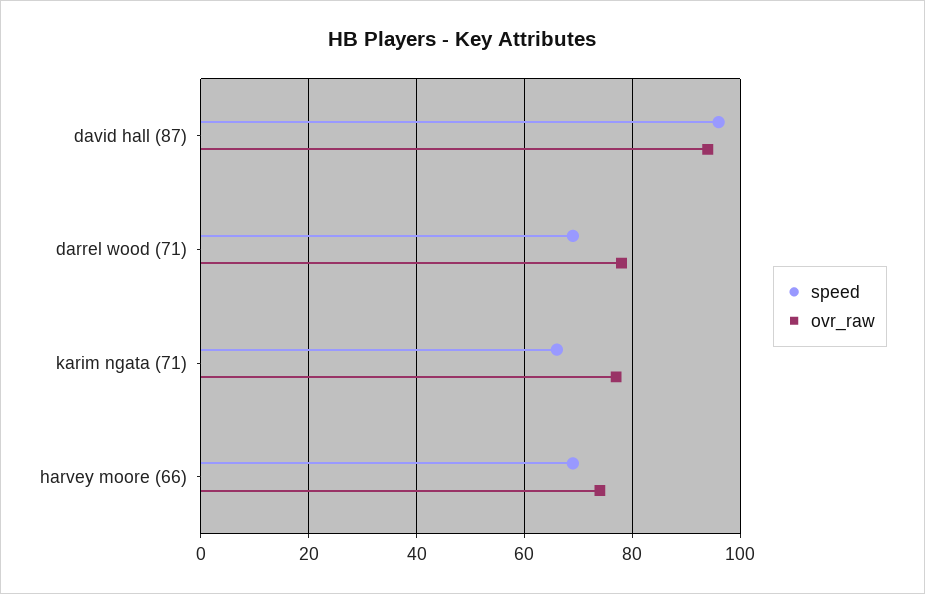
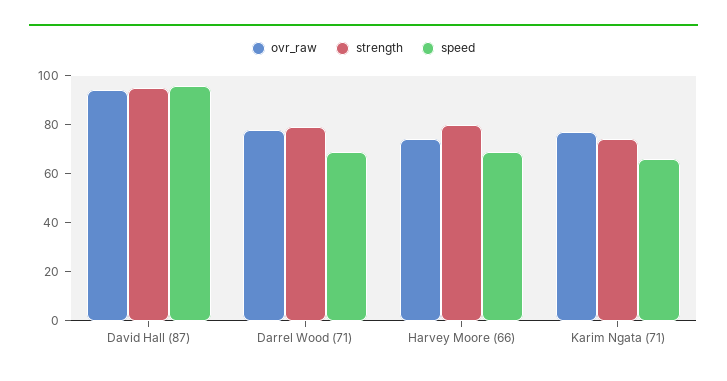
strength, david hall (87): none -> 95
strength, darrel wood (71): none -> 80
strength, harvey moore (66): none -> 80
strength, karim ngata (71): none -> 75

